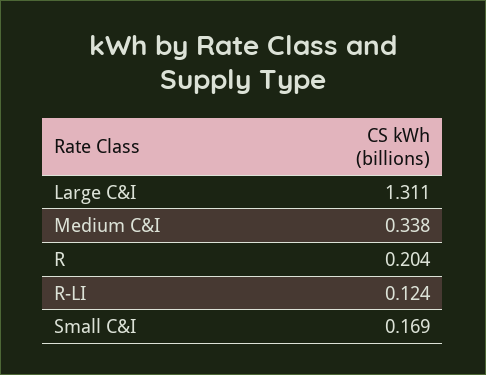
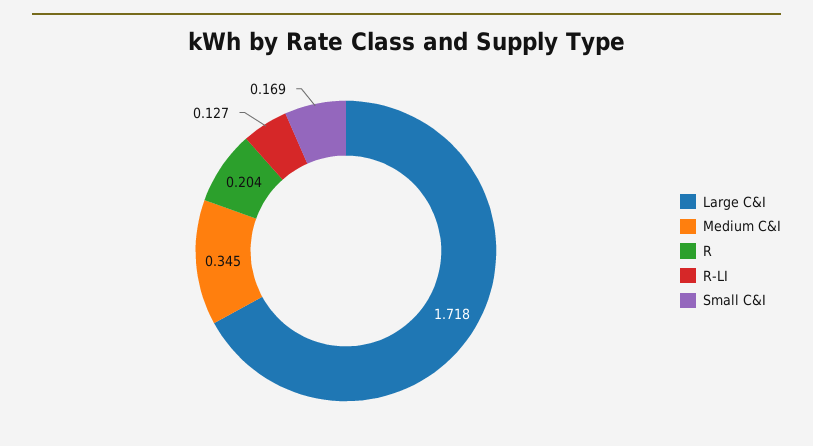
Large C&I: 1.311 -> 1.718
Medium C&I: 0.338 -> 0.345
R-LI: 0.124 -> 0.127

